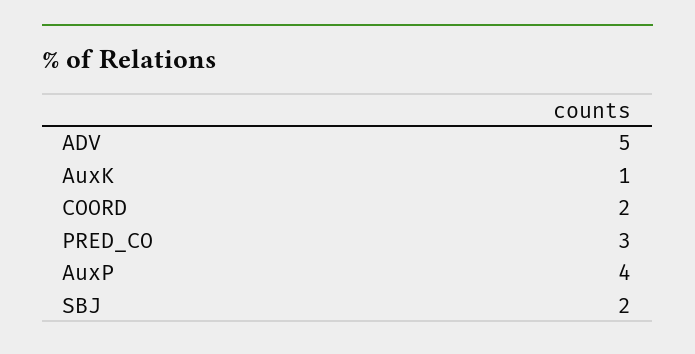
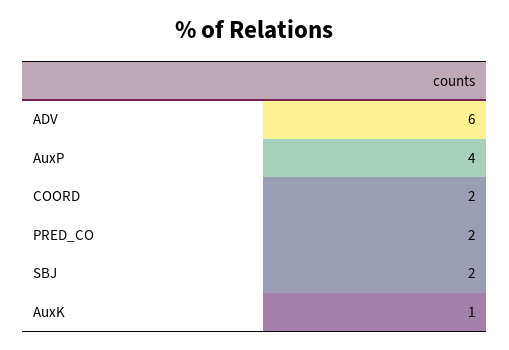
ADV: 5 -> 6
PRED_CO: 3 -> 2

